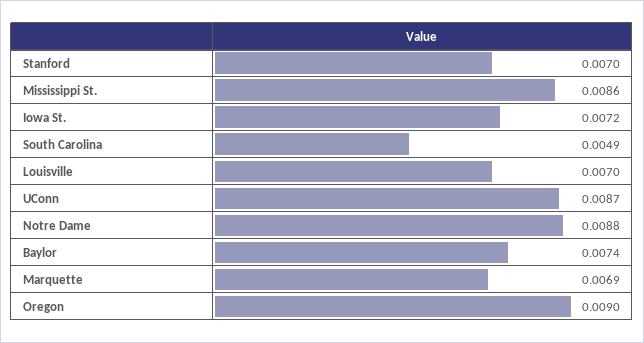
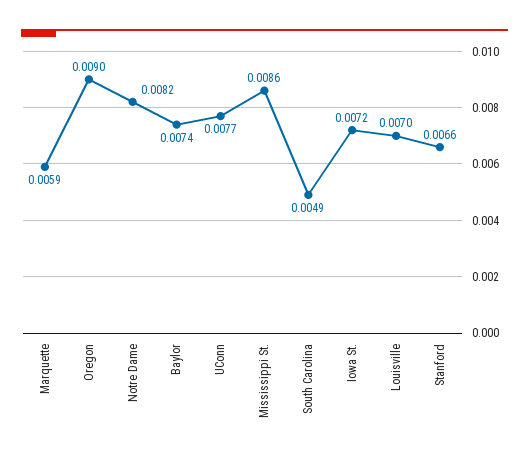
Stanford: 0.007 -> 0.0066
UConn: 0.0087 -> 0.0077
Notre Dame: 0.0088 -> 0.0082
Marquette: 0.0069 -> 0.0059

